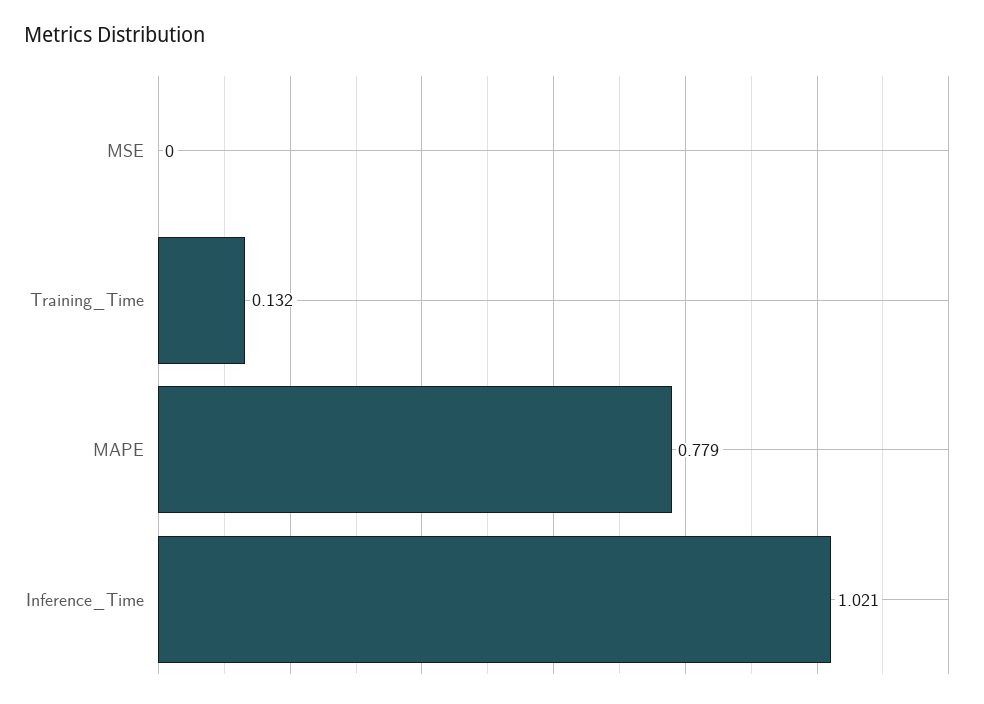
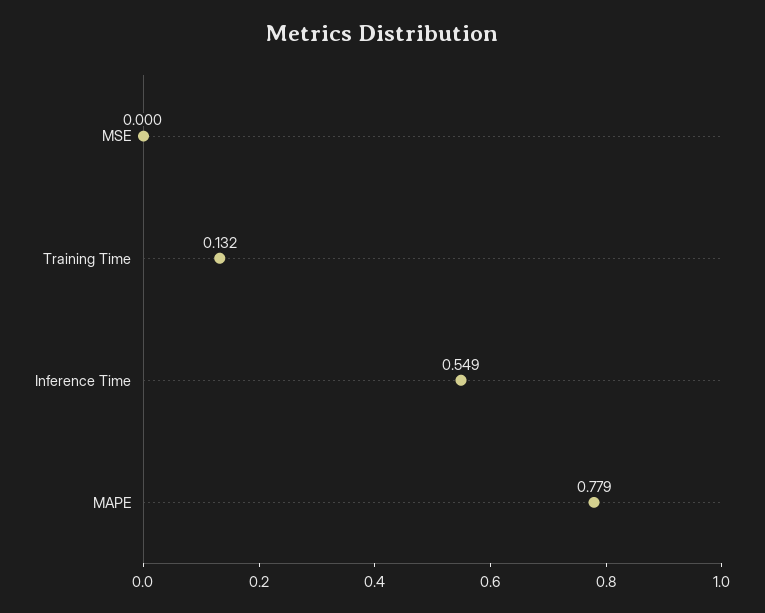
Inference_Time: 1.021 -> 0.549

